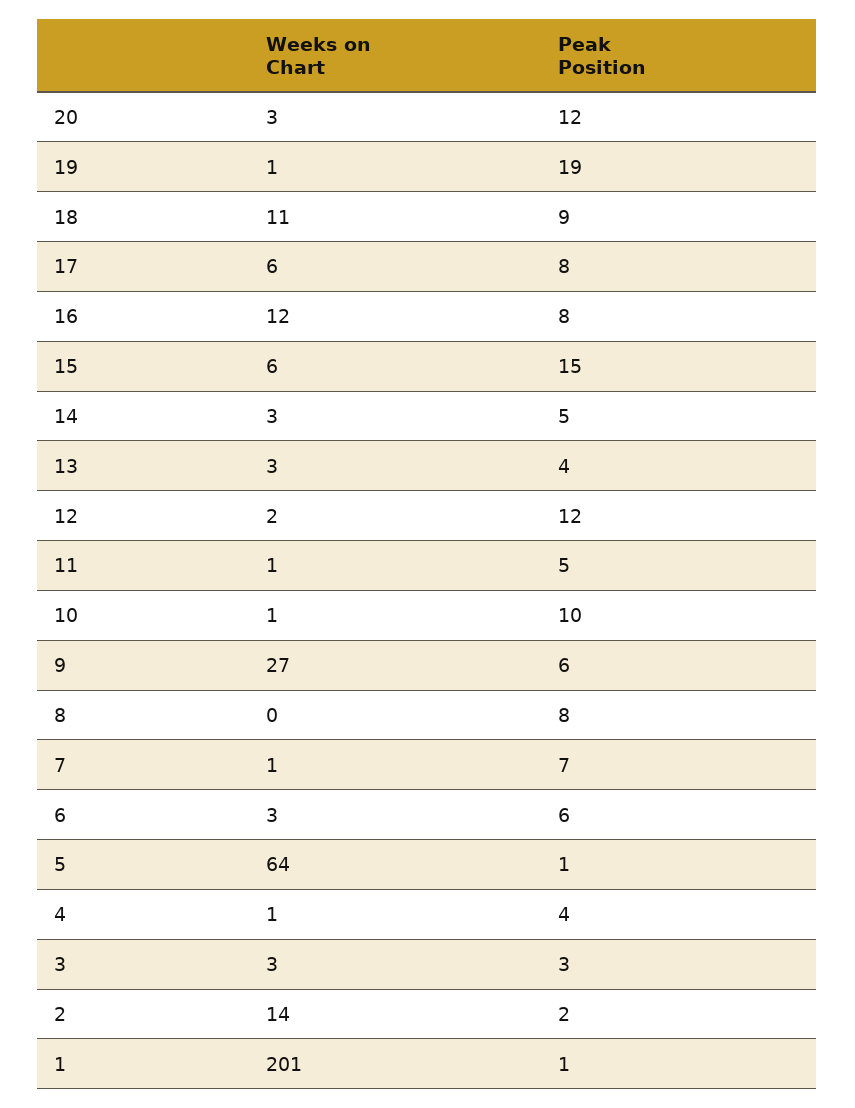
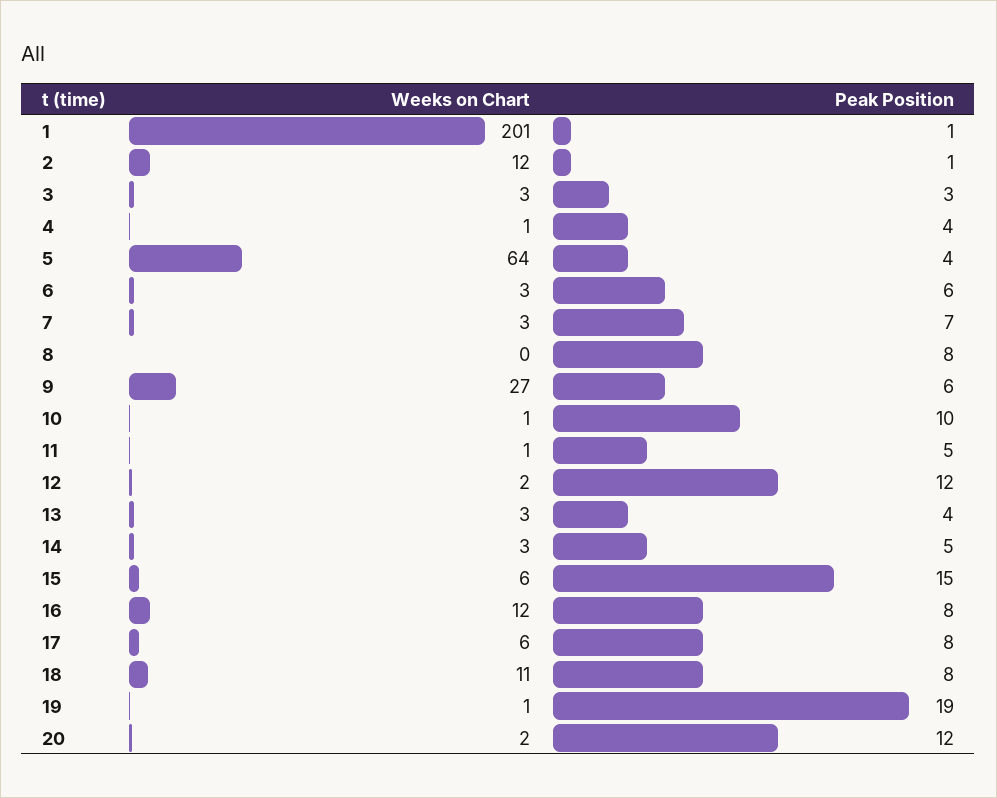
Weeks on Chart, 20: 3 -> 2
Peak Position, 18: 9 -> 8
Weeks on Chart, 7: 1 -> 3
Peak Position, 5: 1 -> 4
Weeks on Chart, 2: 14 -> 12
Peak Position, 2: 2 -> 1

